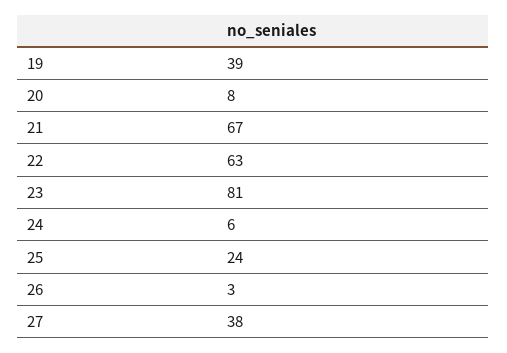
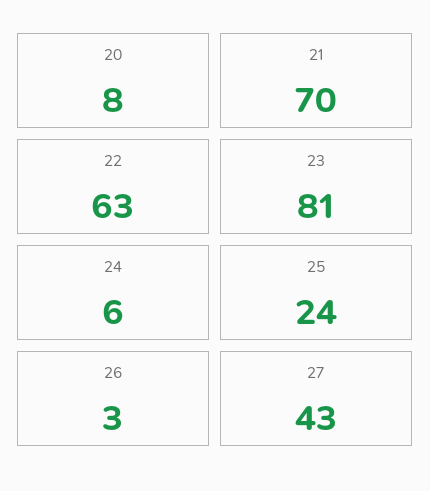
19: 39 -> none
21: 67 -> 70
27: 38 -> 43

